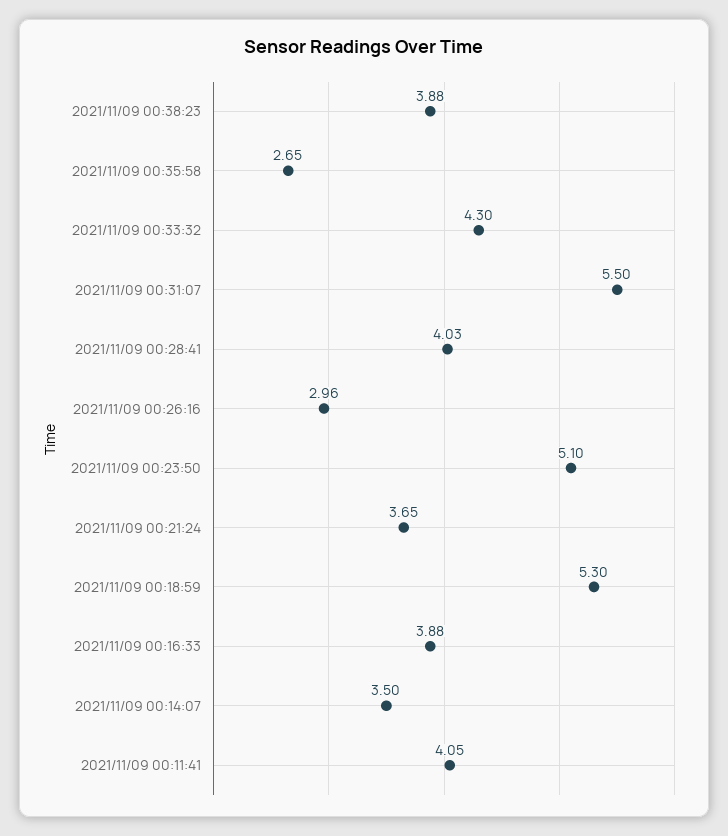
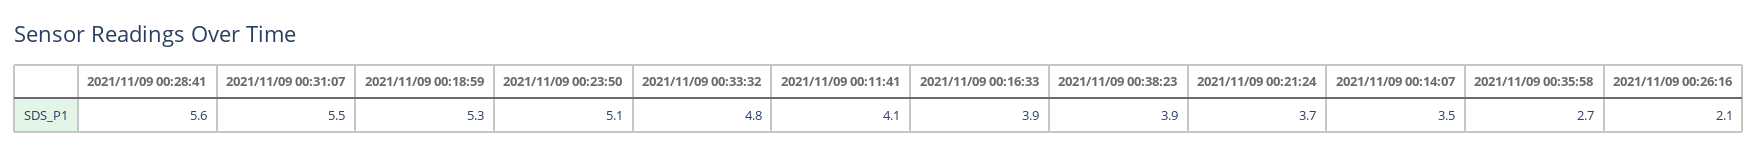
2021/11/09 00:33:32: 4.3 -> 4.8
2021/11/09 00:28:41: 4.03 -> 5.6
2021/11/09 00:26:16: 2.96 -> 2.1

